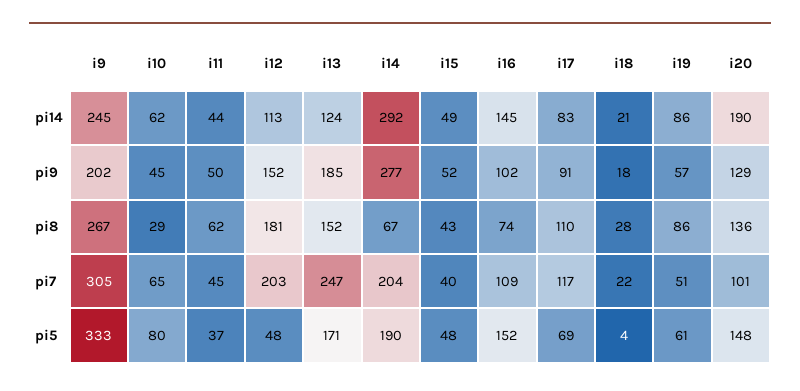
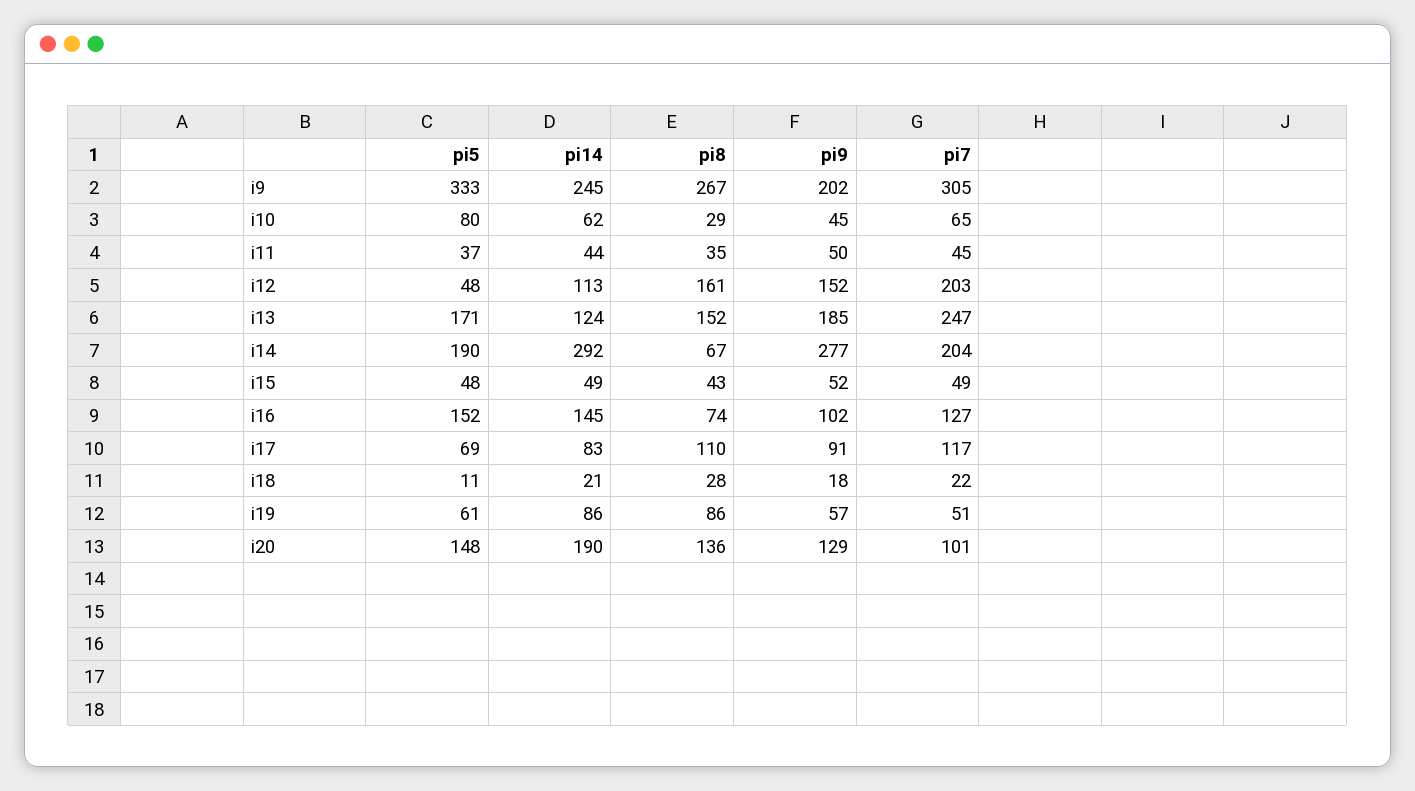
i11, pi8: 62 -> 35
i12, pi8: 181 -> 161
i15, pi7: 40 -> 49
i16, pi7: 109 -> 127
i18, pi5: 4 -> 11

